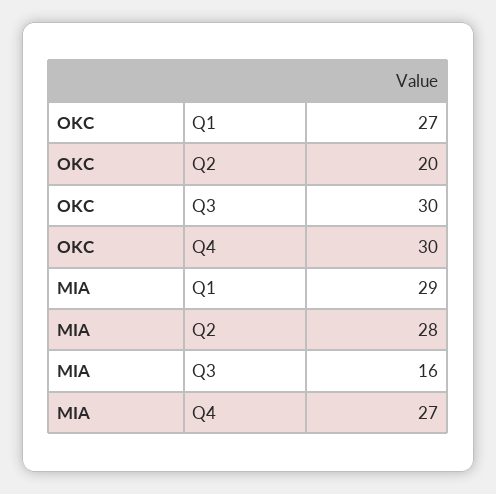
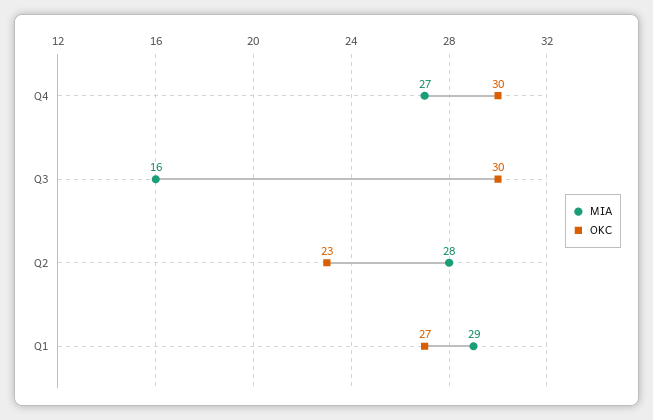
OKC, Q2: 20 -> 23

